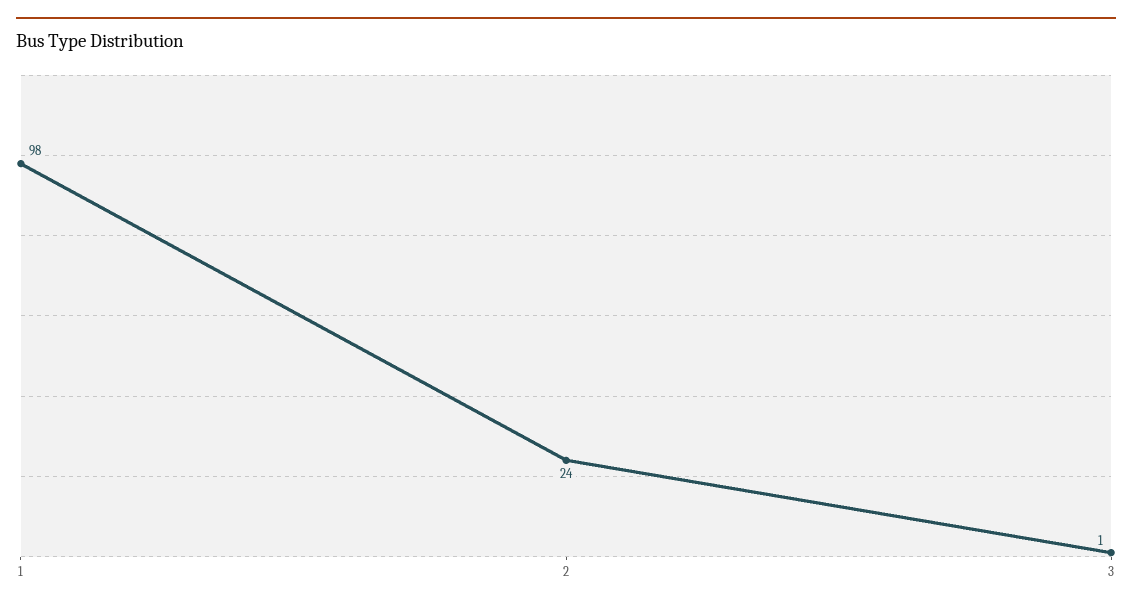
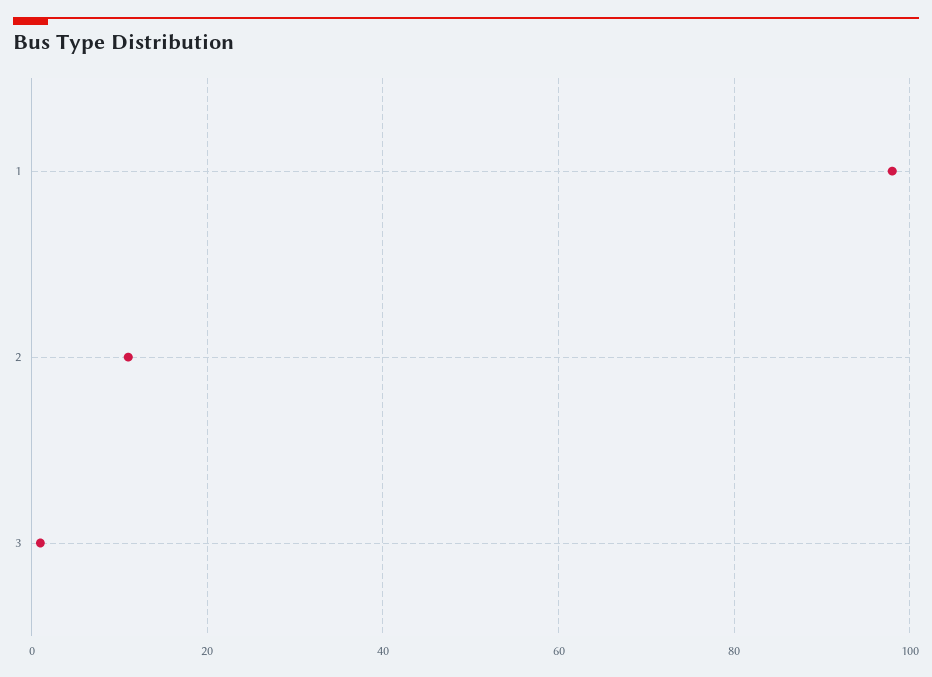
2: 24 -> 10

